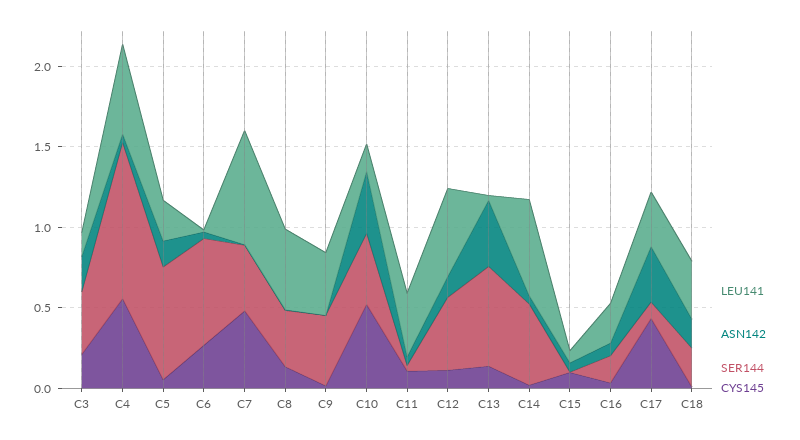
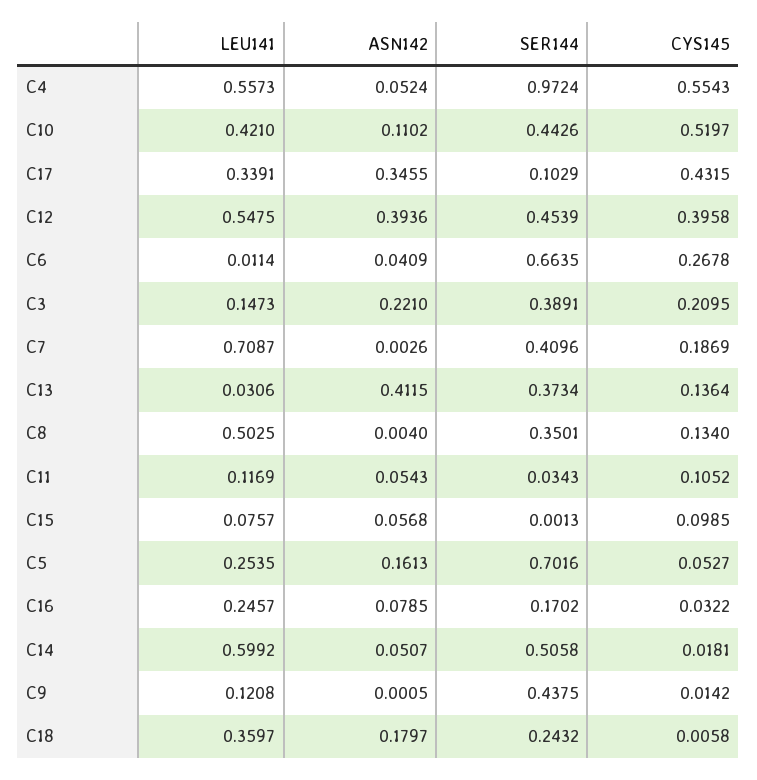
CYS145, C7: 0.5 -> 0.1869
LEU141, C9: 0.4 -> 0.1208
LEU141, C10: 0.2 -> 0.421
ASN142, C10: 0.4 -> 0.1102
LEU141, C11: 0.4 -> 0.1169
ASN142, C12: 0.1 -> 0.3936
CYS145, C12: 0.1 -> 0.3958
SER144, C13: 0.6 -> 0.3734

